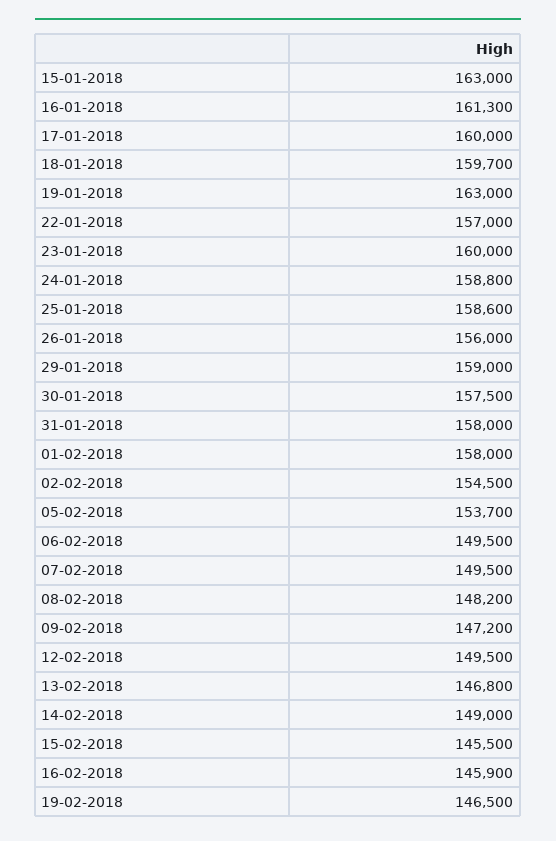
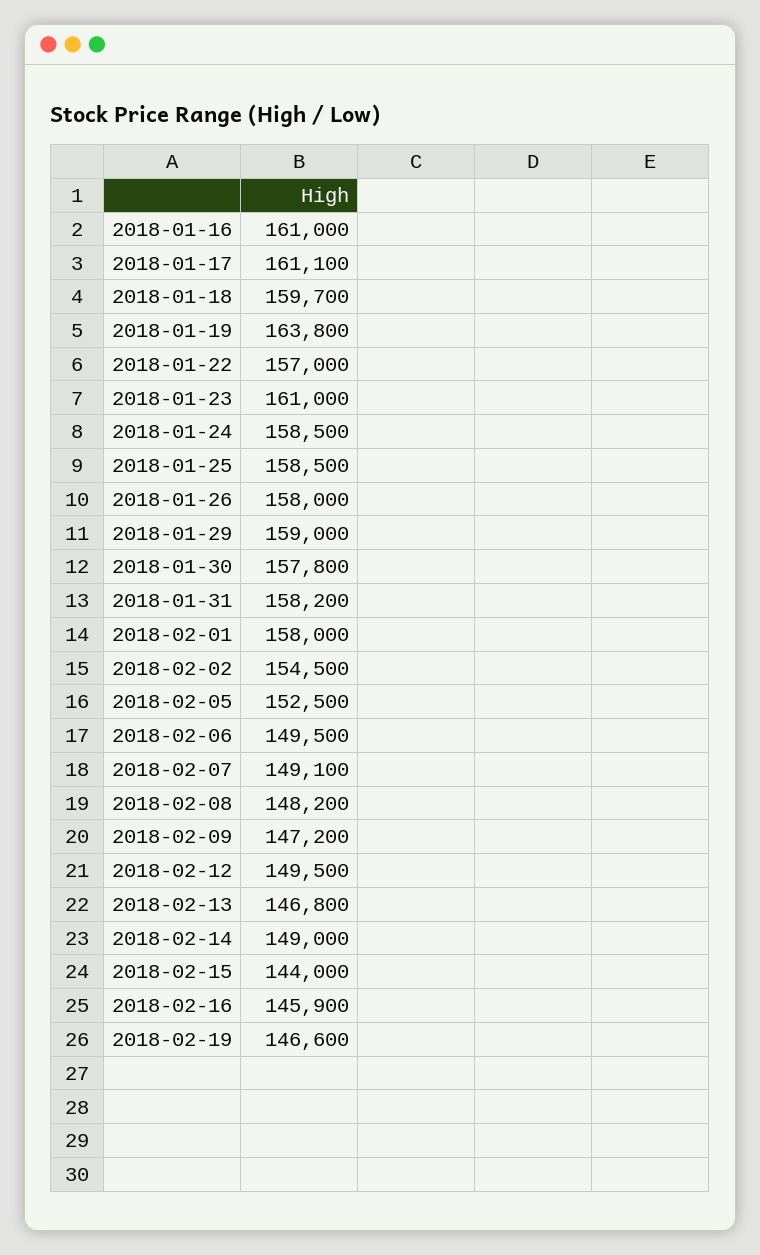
15-01-2018: 163000 -> none
16-01-2018: 161300 -> 161000
17-01-2018: 160000 -> 161100
19-01-2018: 163000 -> 163800
23-01-2018: 160000 -> 161000
24-01-2018: 158800 -> 158500
25-01-2018: 158600 -> 158500
26-01-2018: 156000 -> 158000
30-01-2018: 157500 -> 157800
31-01-2018: 158000 -> 158200
05-02-2018: 153700 -> 152500
07-02-2018: 149500 -> 149100
15-02-2018: 145500 -> 144000
19-02-2018: 146500 -> 146600

